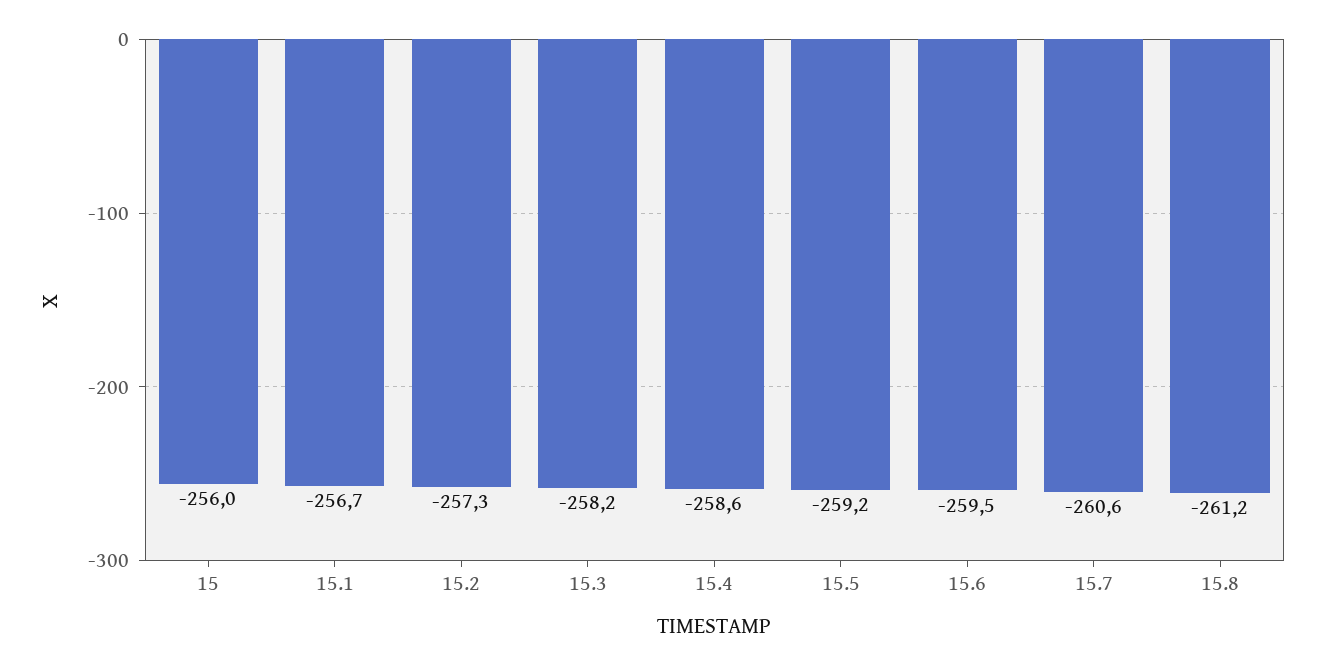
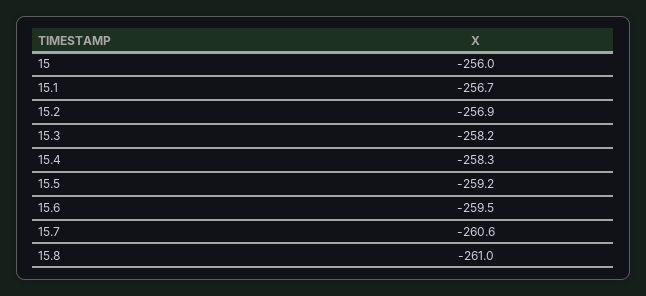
15.2: -257.3 -> -256.9
15.4: -258.6 -> -258.3
15.8: -261.2 -> -261

